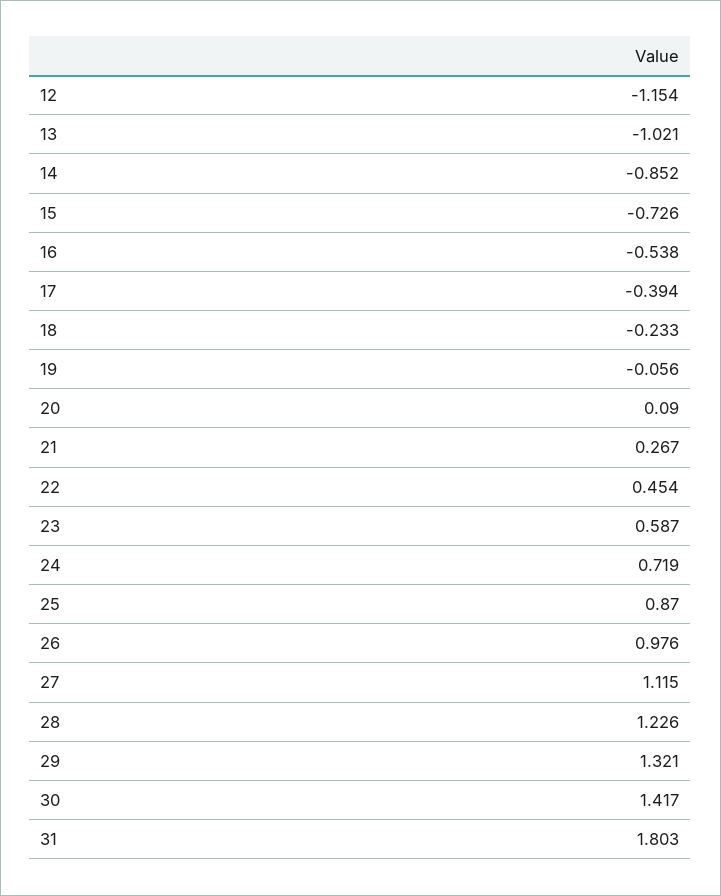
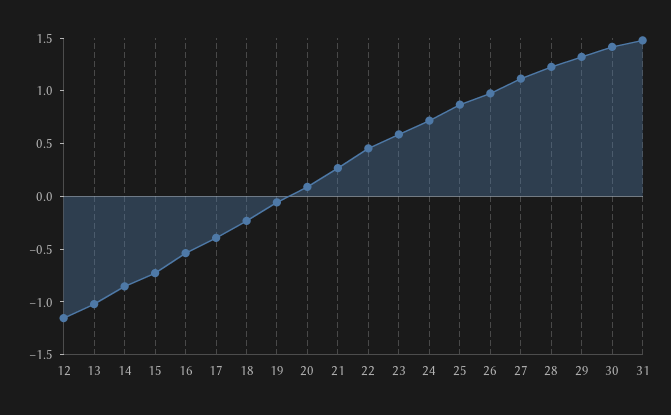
31: 1.803 -> 1.5

